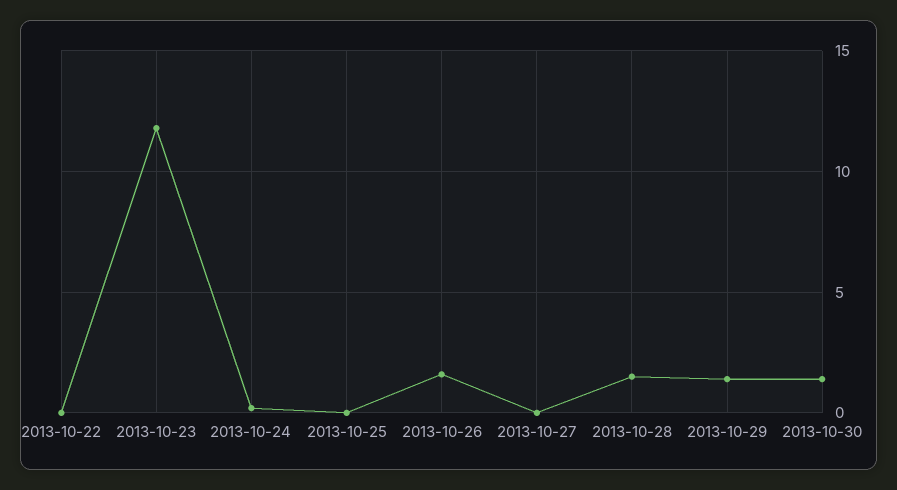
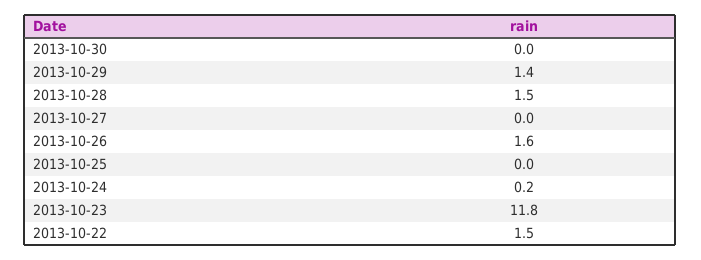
2013-10-22: 0 -> 1.5
2013-10-30: 1.5 -> 0

